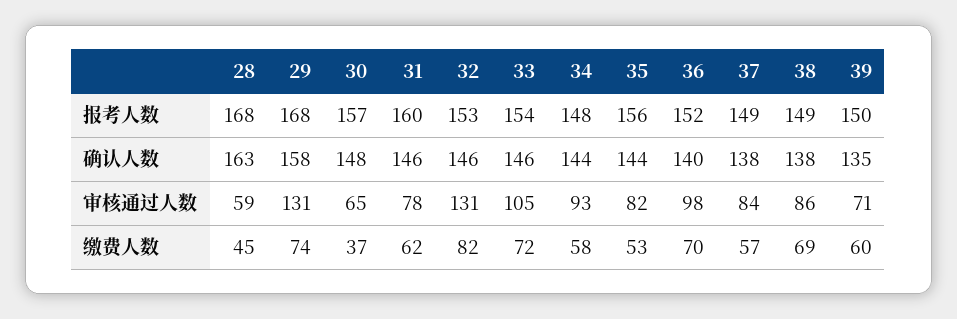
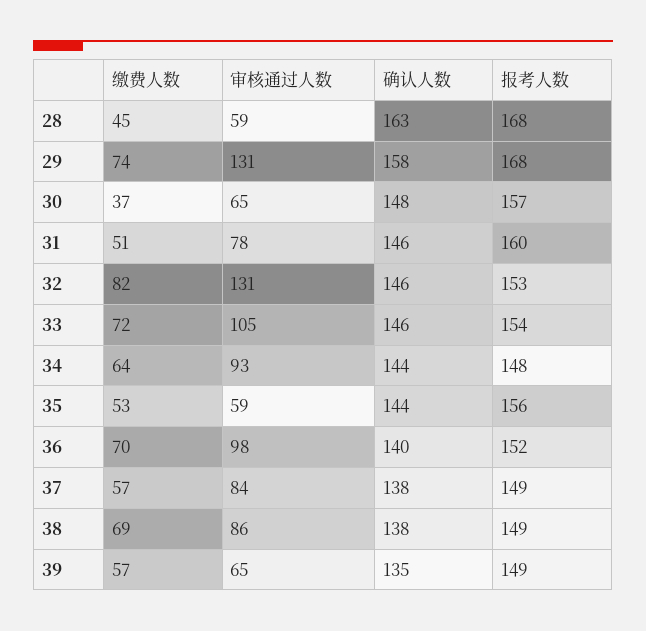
39, 报考人数: 150 -> 149
35, 审核通过人数: 82 -> 59
39, 审核通过人数: 71 -> 65
31, 缴费人数: 62 -> 51
34, 缴费人数: 58 -> 64
39, 缴费人数: 60 -> 57

